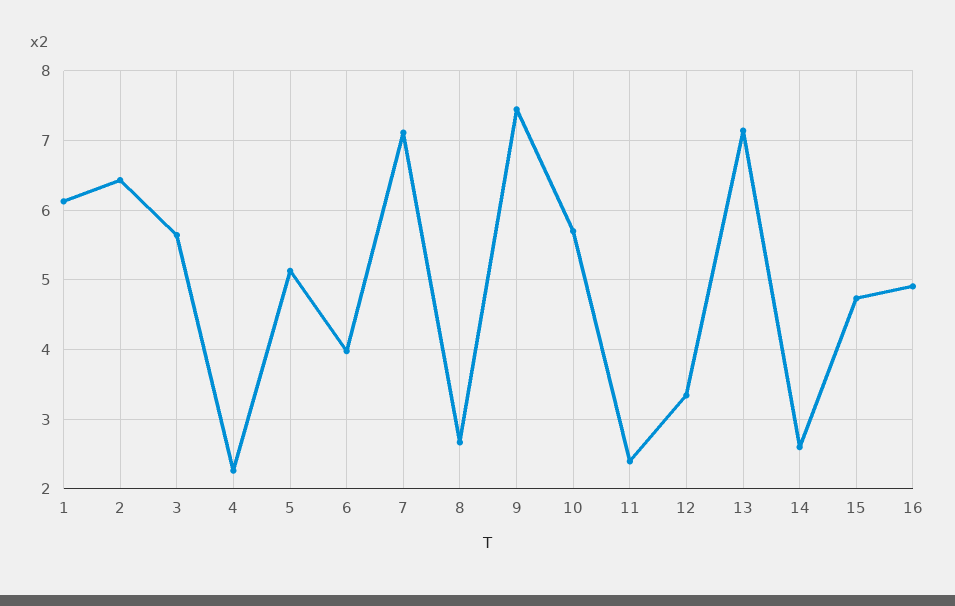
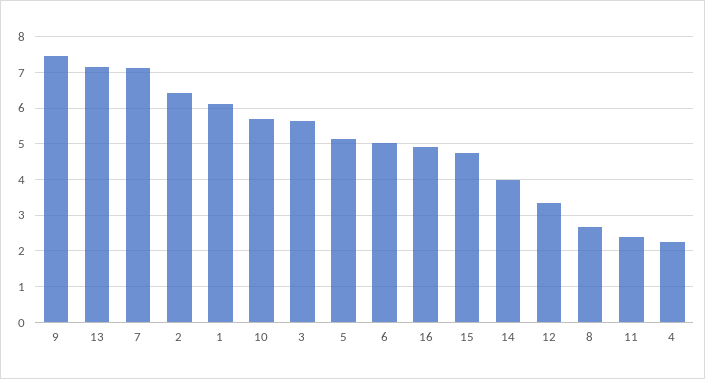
6: 4 -> 5
14: 2.6 -> 4

